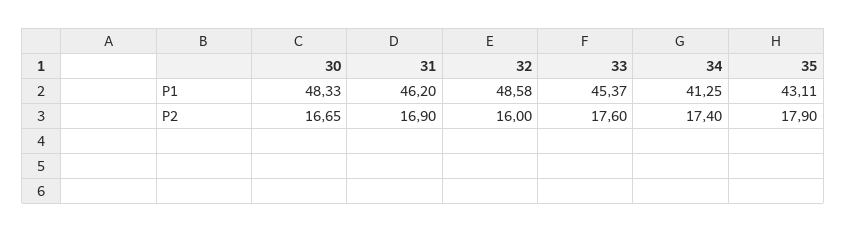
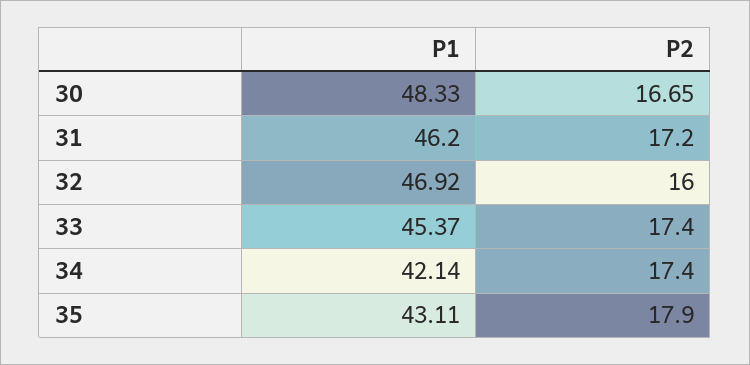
32, P1: 48.58 -> 46.92
34, P1: 41.25 -> 42.14
31, P2: 16.9 -> 17.2
33, P2: 17.6 -> 17.4

